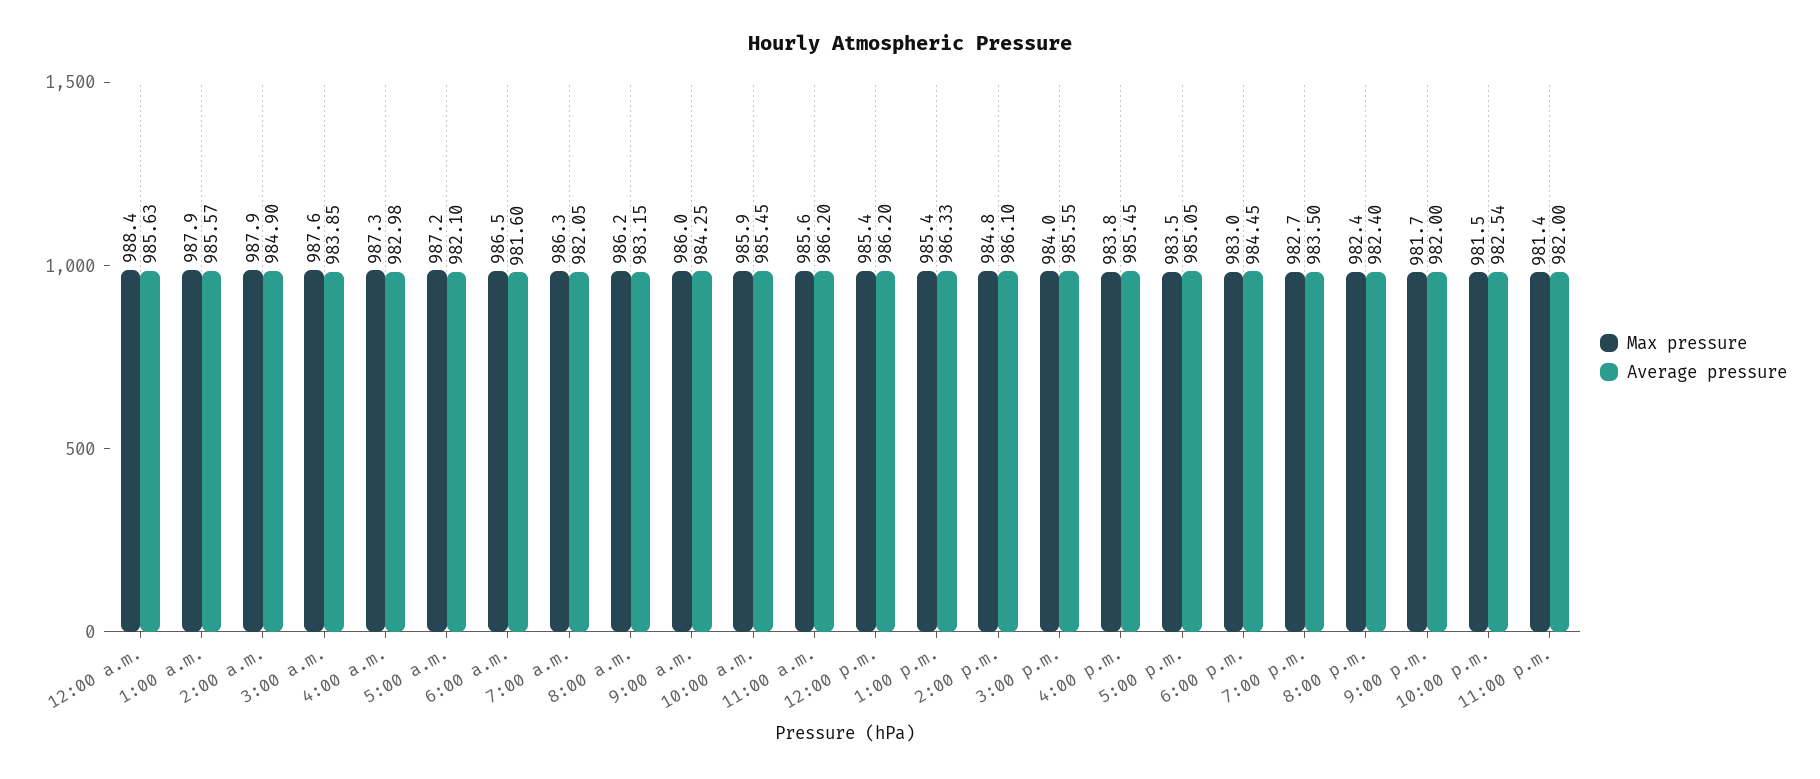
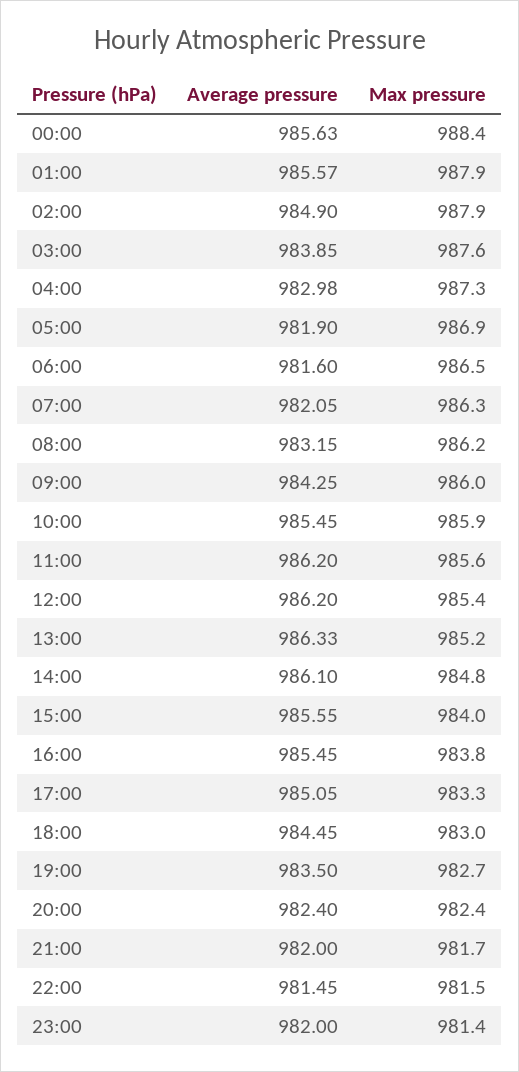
Max pressure, 5:00 a.m.: 987.2 -> 986.9
Average pressure, 5:00 a.m.: 982.1 -> 981.9
Max pressure, 1:00 p.m.: 985.4 -> 985.2
Max pressure, 5:00 p.m.: 983.5 -> 983.3
Average pressure, 10:00 p.m.: 982.54 -> 981.45

